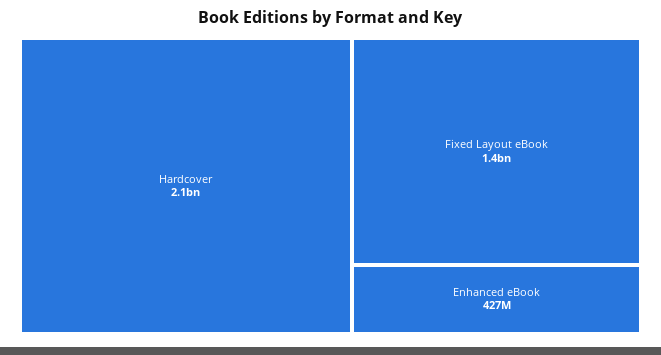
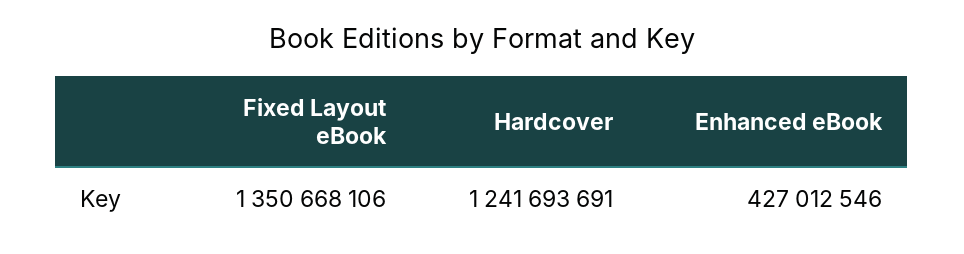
Hardcover: 2100000000 -> 1241693691

